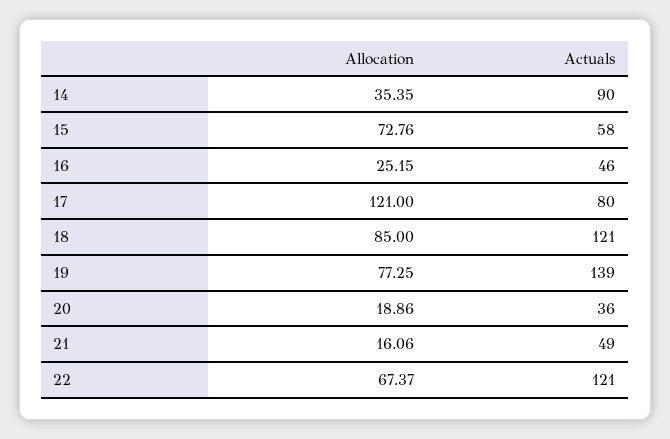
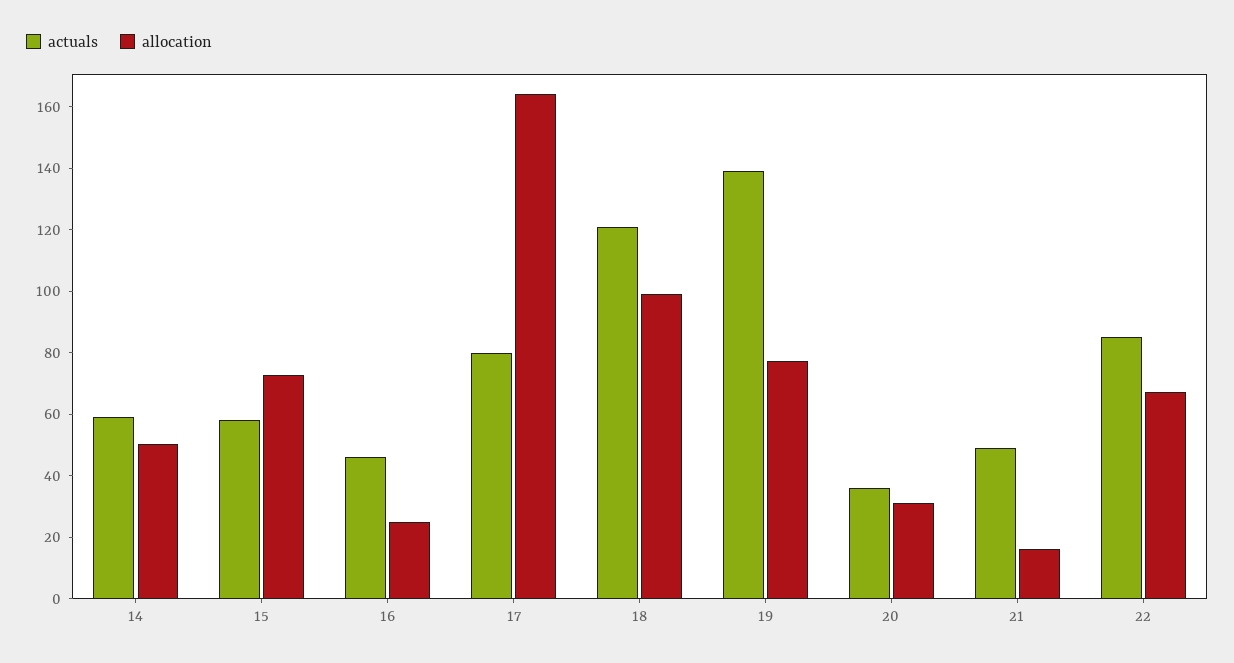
Allocation, 14: 35.35 -> 50
Actuals, 14: 90 -> 60
Allocation, 17: 121 -> 165
Allocation, 18: 85 -> 100
Allocation, 20: 18.86 -> 30
Actuals, 22: 121 -> 85

